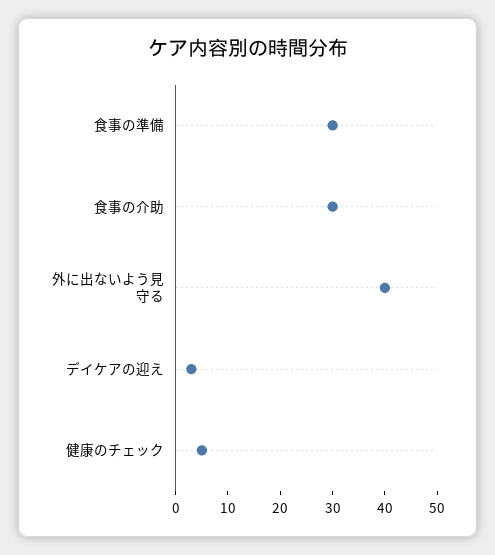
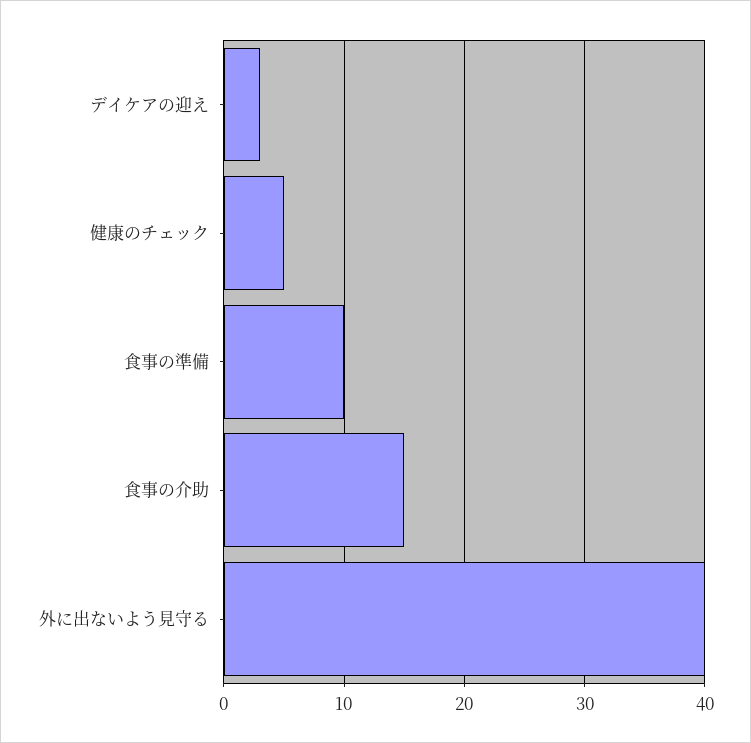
食事の準備: 30 -> 10
食事の介助: 30 -> 15

